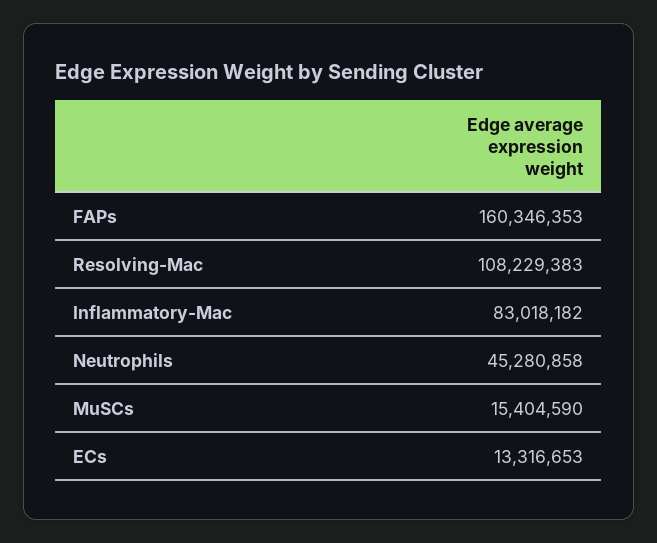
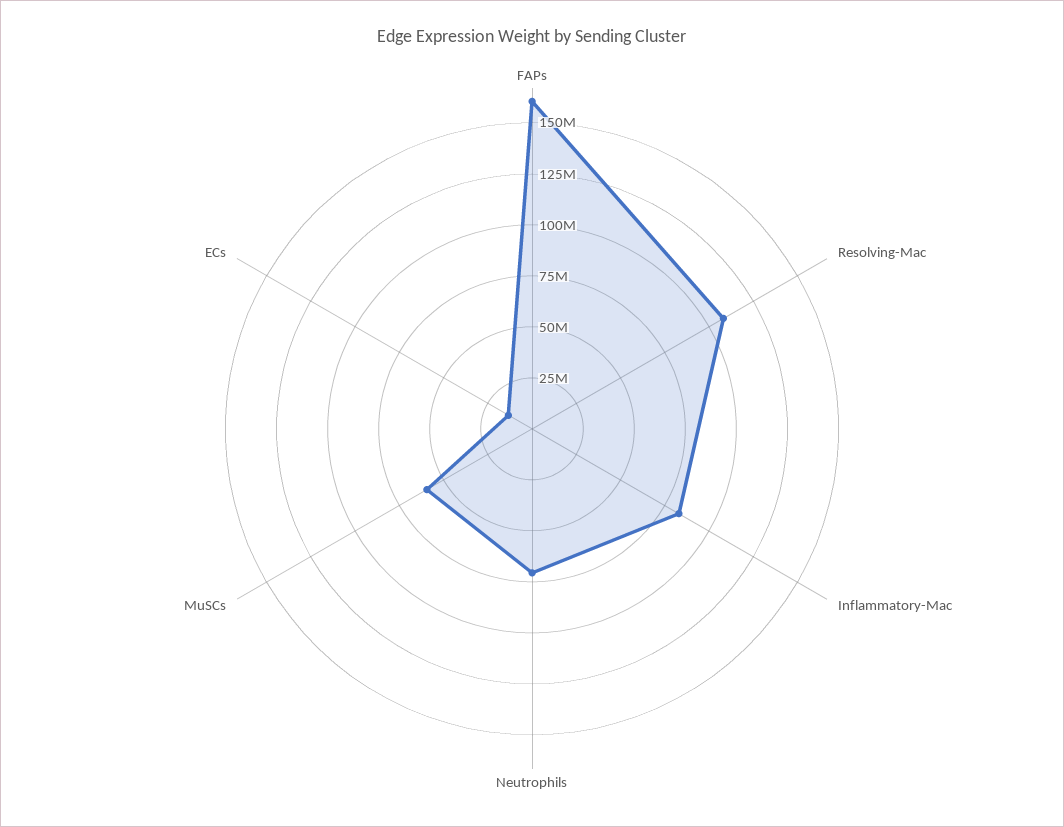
Neutrophils: 45280858 -> 70000000
MuSCs: 15404590 -> 60000000

